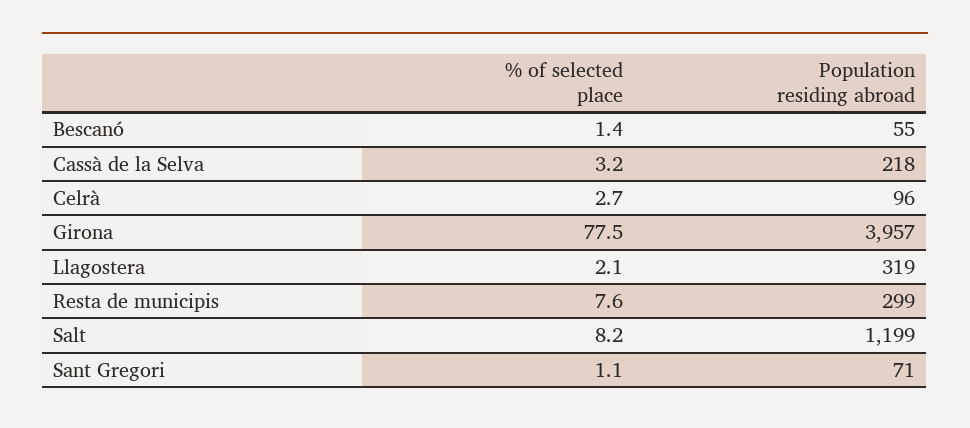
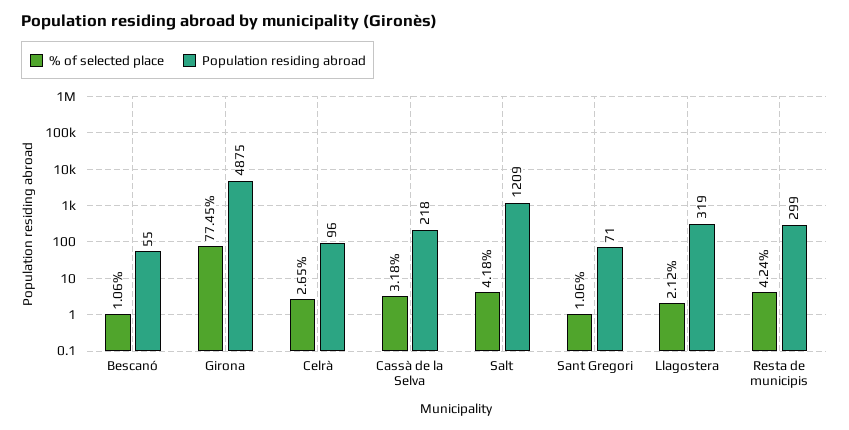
% of selected place, Bescanó: 1.4 -> 1.06
Population residing abroad, Girona: 3957 -> 4875
% of selected place, Resta de municipis: 7.6 -> 4.24
% of selected place, Salt: 8.2 -> 4.18
Population residing abroad, Salt: 1199 -> 1209

